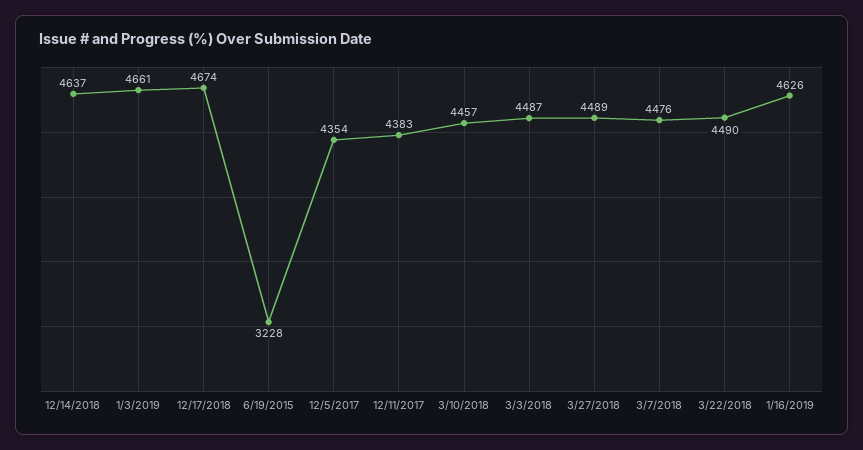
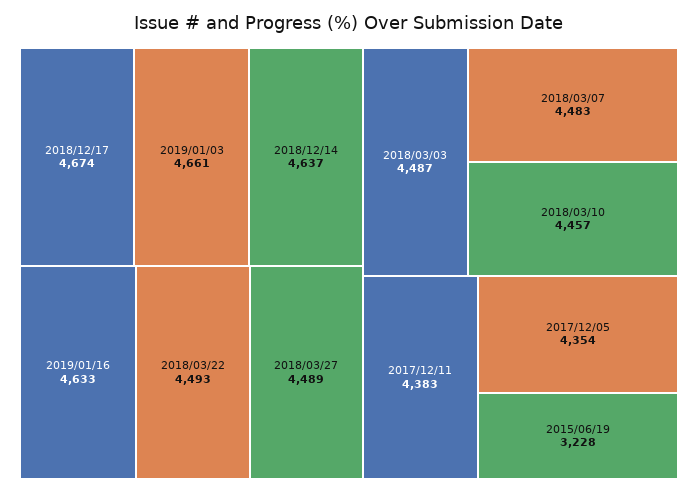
3/7/2018: 4476 -> 4483
3/22/2018: 4490 -> 4493
1/16/2019: 4626 -> 4633

